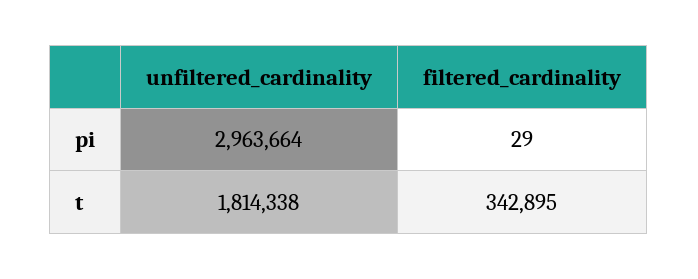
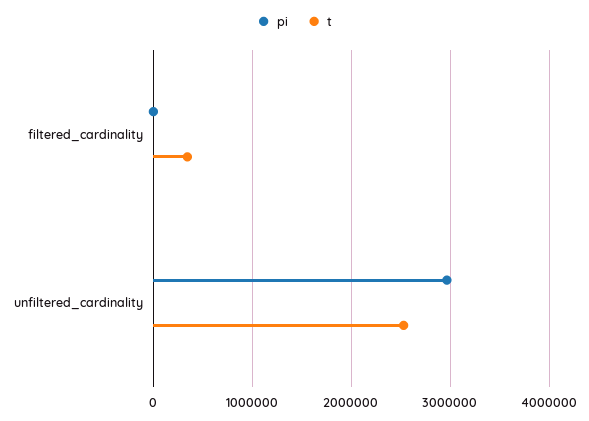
t, unfiltered_cardinality: 1814338 -> 2500000

